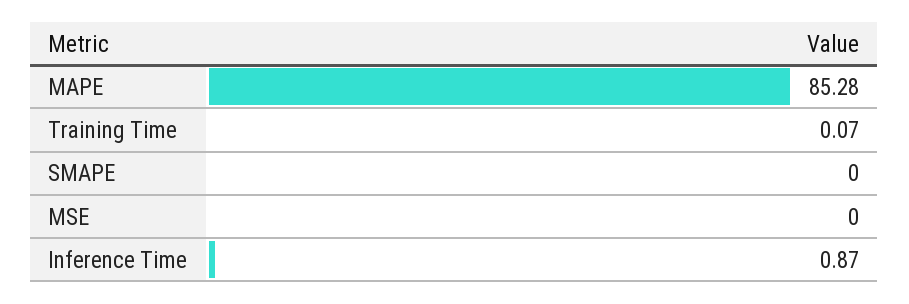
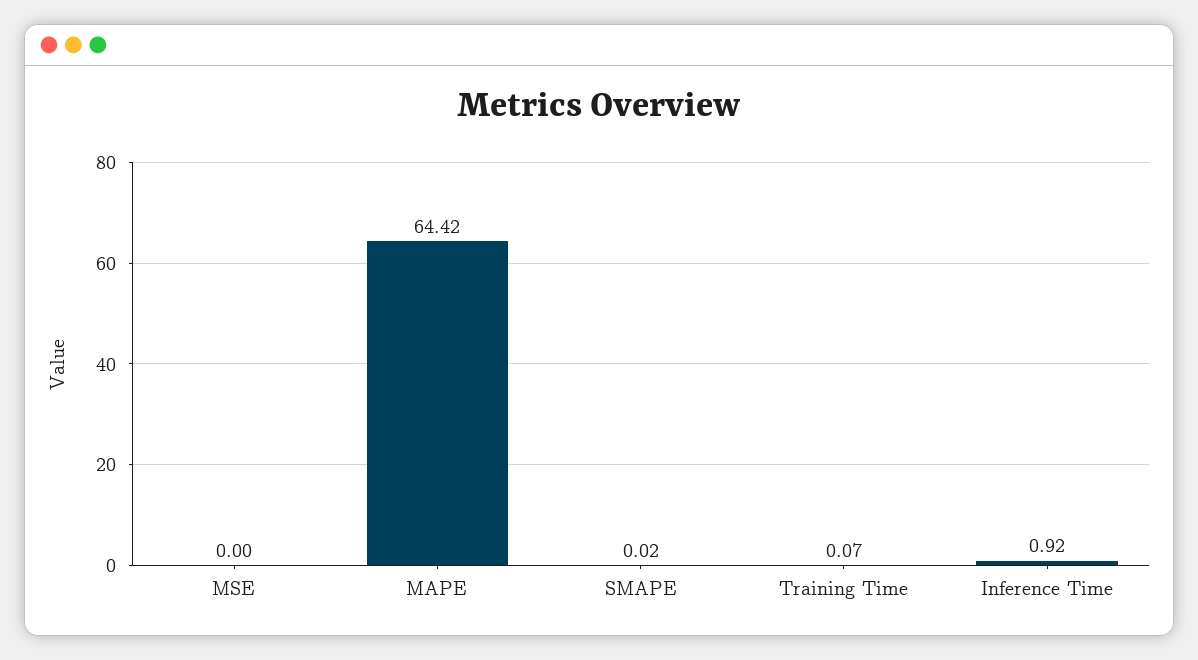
MAPE: 85.28 -> 64.42
SMAPE: 0 -> 0.02
Inference Time: 0.87 -> 0.92

